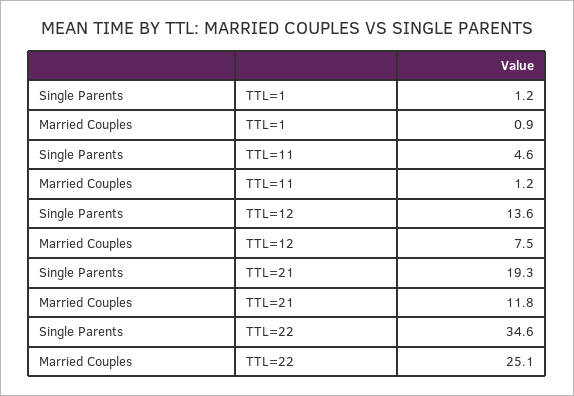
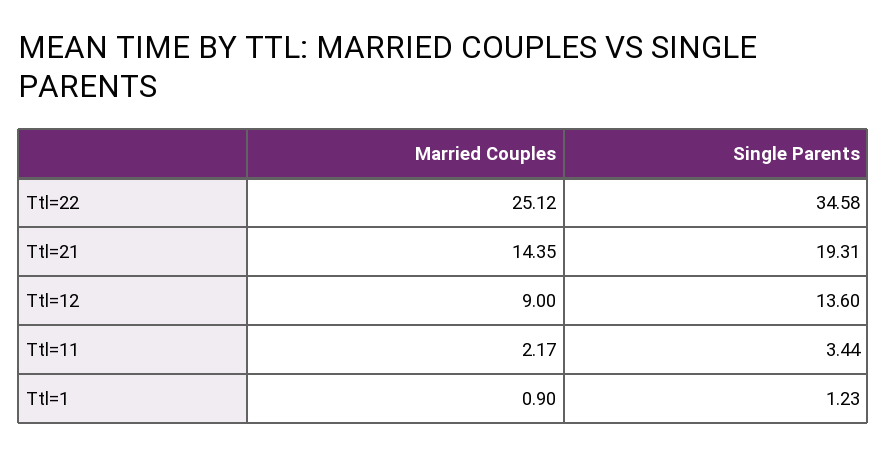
Single Parents, TTL=11: 4.6 -> 3.44
Married Couples, TTL=11: 1.2 -> 2.17
Married Couples, TTL=12: 7.5 -> 9
Married Couples, TTL=21: 11.8 -> 14.35

